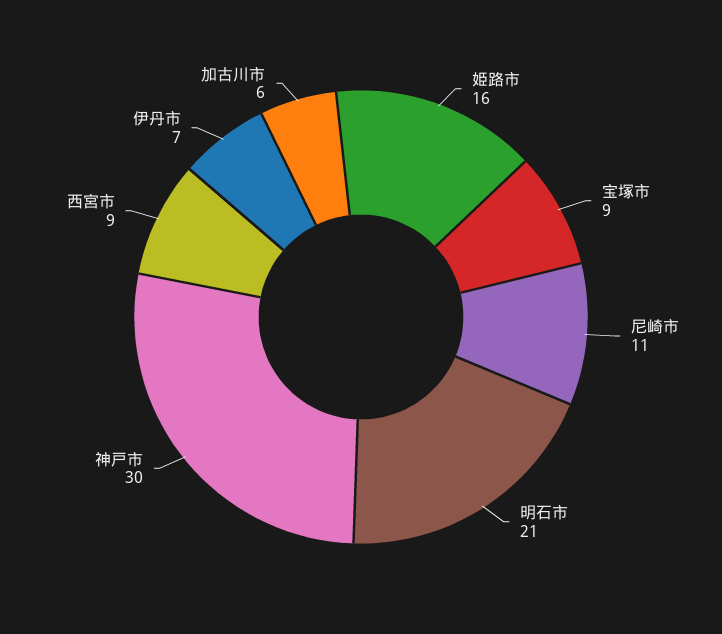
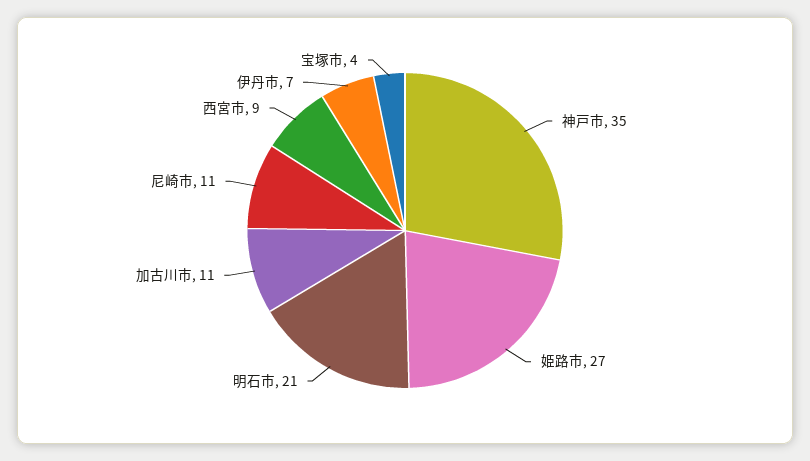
姫路市: 16 -> 27
宝塚市: 9 -> 4
神戸市: 30 -> 35
加古川市: 6 -> 11

